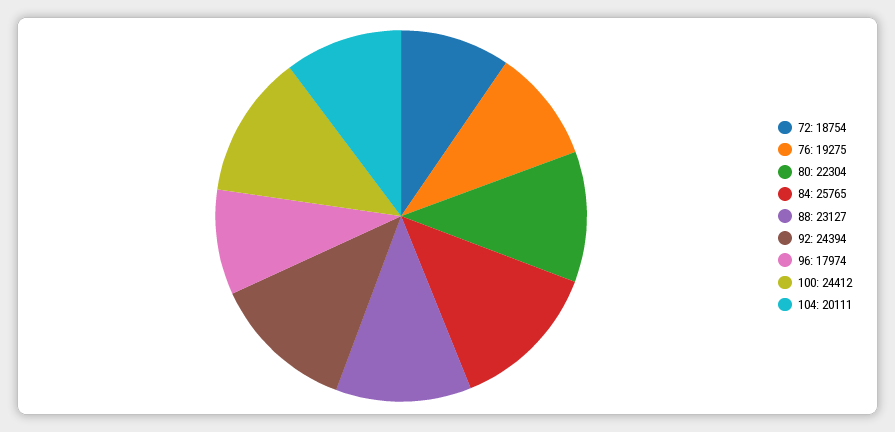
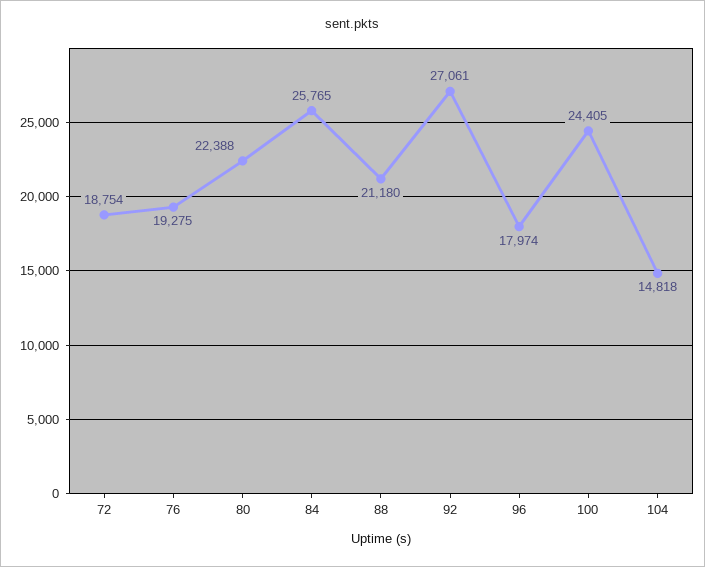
80: 22304 -> 22388
88: 23127 -> 21180
92: 24394 -> 27061
100: 24412 -> 24405
104: 20111 -> 14818

